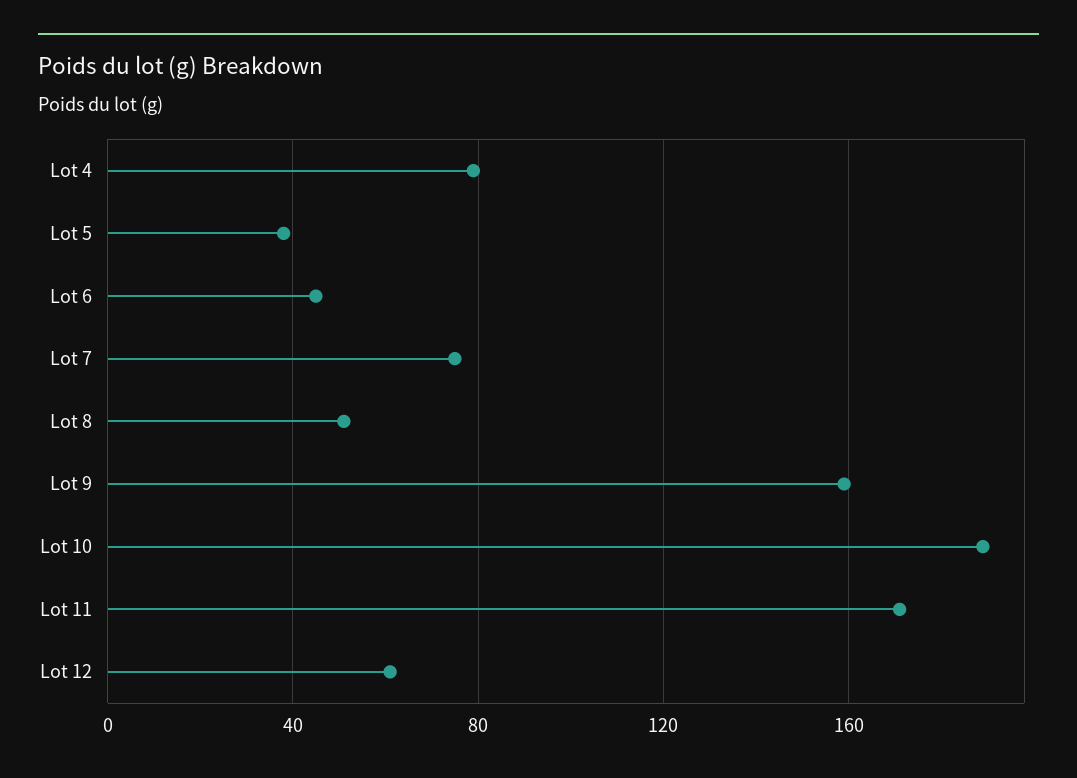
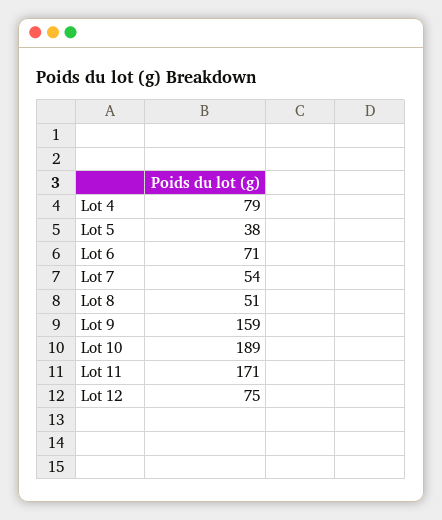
Lot 6: 45 -> 71
Lot 7: 75 -> 54
Lot 12: 60 -> 75

